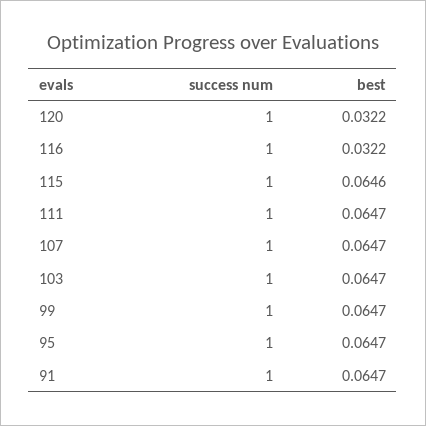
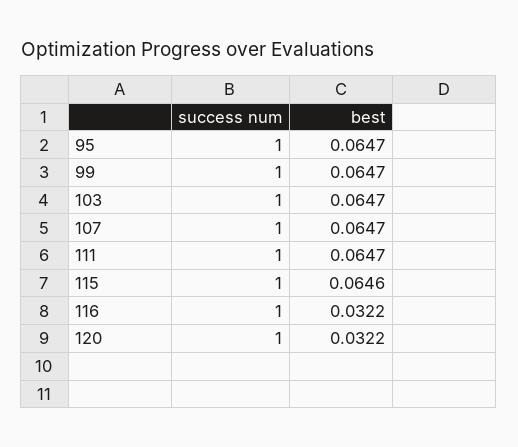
success num, 91: 1 -> none
best, 91: 0.0647 -> none

